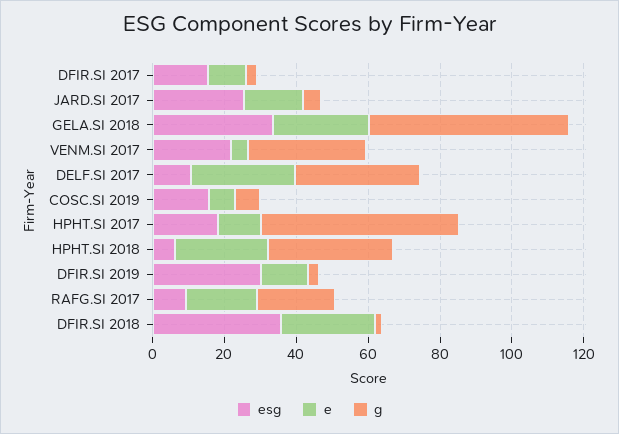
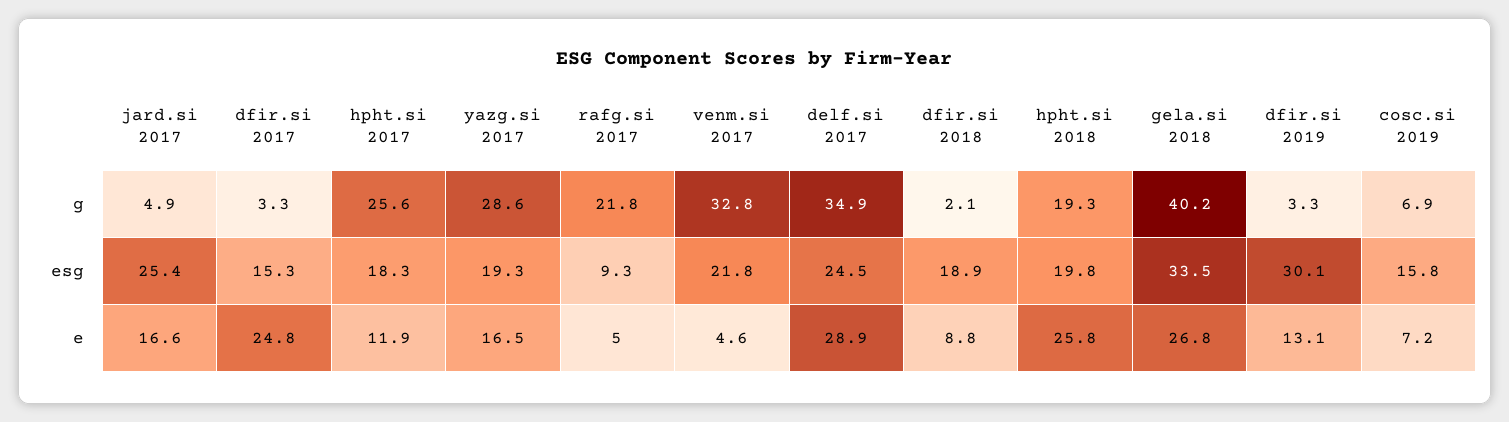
e, DFIR.SI 2017: 10 -> 24.8
g, GELA.SI 2018: 55 -> 40.2
esg, DELF.SI 2017: 10 -> 24.5
g, HPHT.SI 2017: 55 -> 25.6
esg, HPHT.SI 2018: 5 -> 19.8
g, HPHT.SI 2018: 35 -> 19.3
e, RAFG.SI 2017: 20 -> 5
esg, DFIR.SI 2018: 35 -> 18.9
e, DFIR.SI 2018: 25 -> 8.8
g, yazg.si 2017: none -> 28.6
esg, yazg.si 2017: none -> 19.3
e, yazg.si 2017: none -> 16.5

